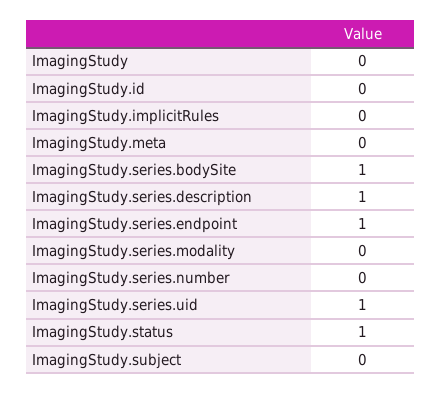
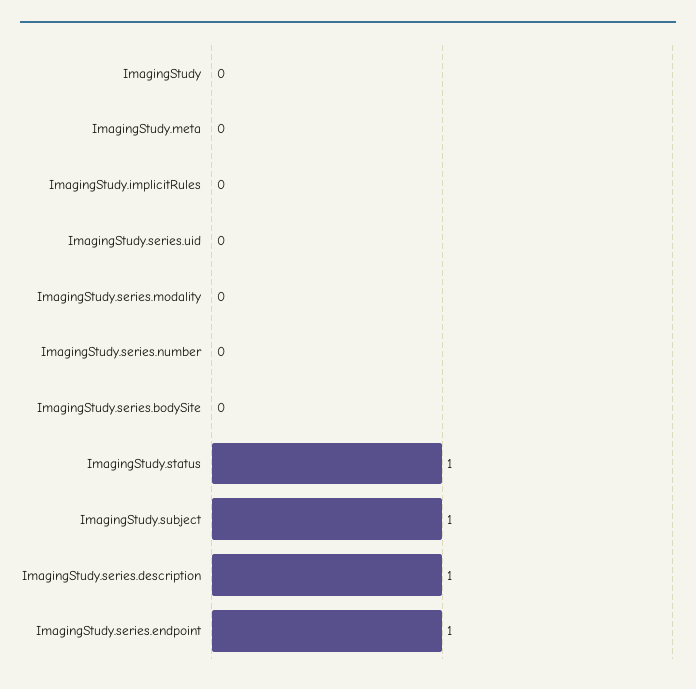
ImagingStudy.id: 0 -> none
ImagingStudy.series.bodySite: 1 -> 0
ImagingStudy.series.uid: 1 -> 0
ImagingStudy.subject: 0 -> 1

